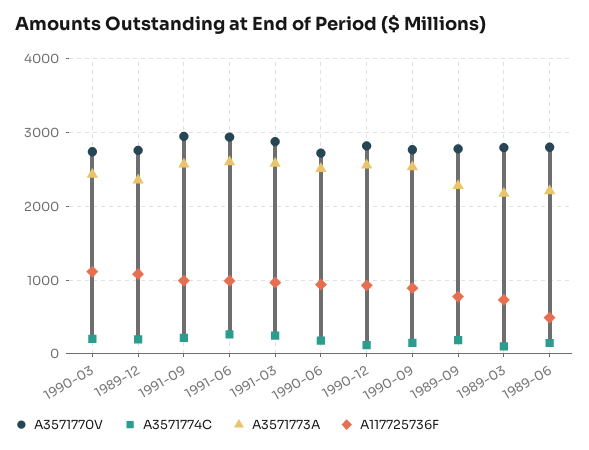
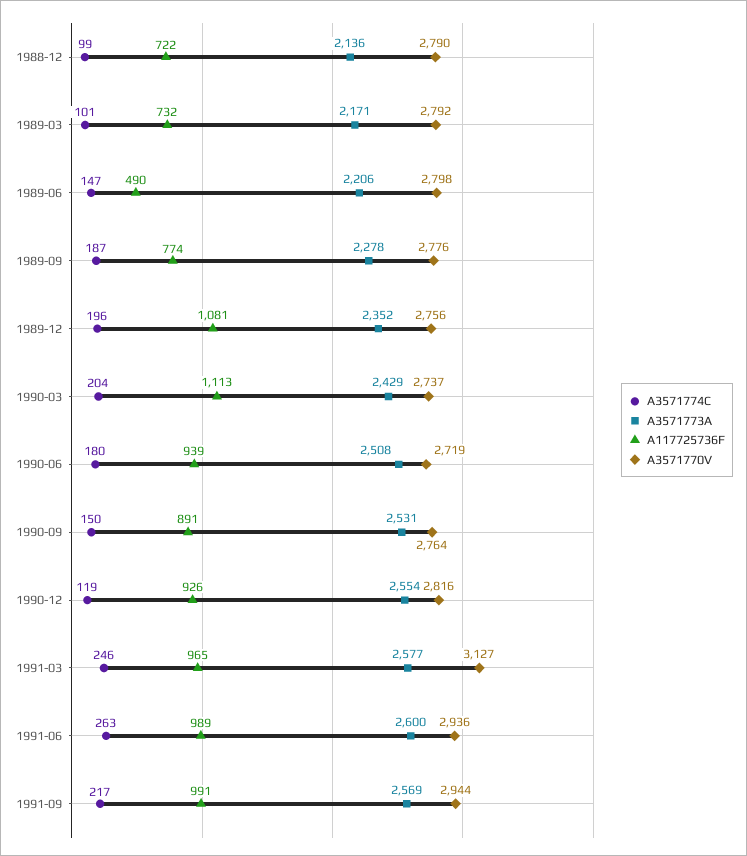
A3571770V, 1991-03: 2900 -> 3127
A3571774C, 1988-12: none -> 99
A3571773A, 1988-12: none -> 2136
A117725736F, 1988-12: none -> 722
A3571770V, 1988-12: none -> 2790

